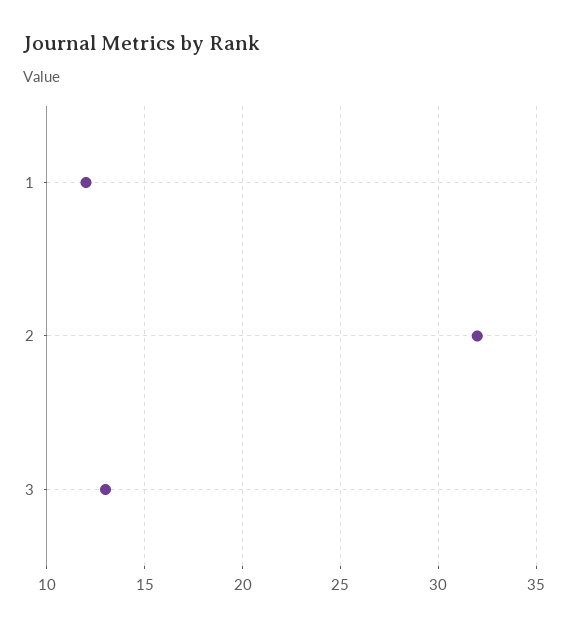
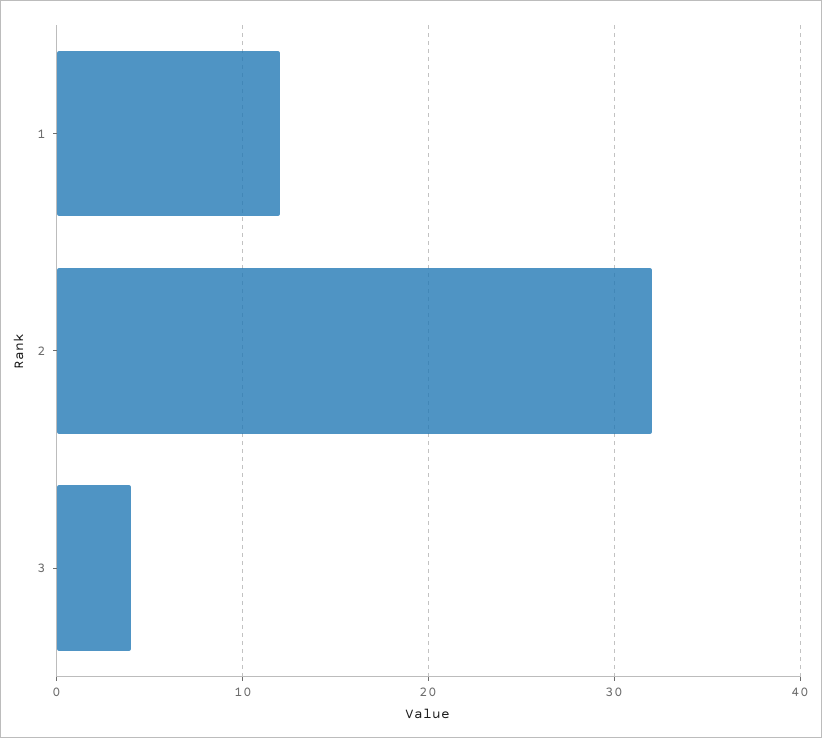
3: 13 -> 4

